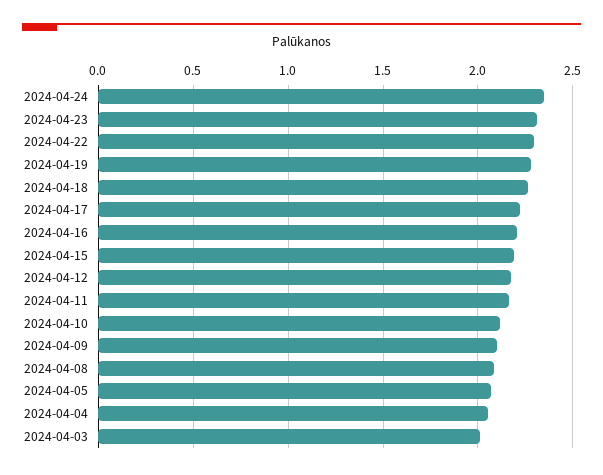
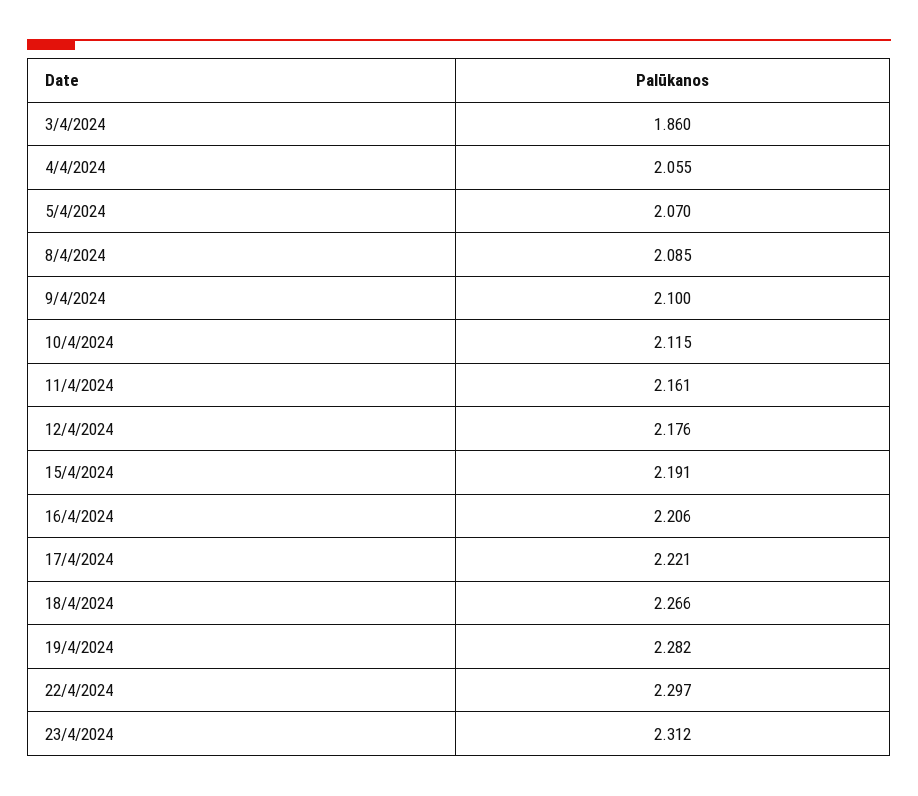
2024-04-24: 2.35 -> none
2024-04-03: 2 -> 1.86

